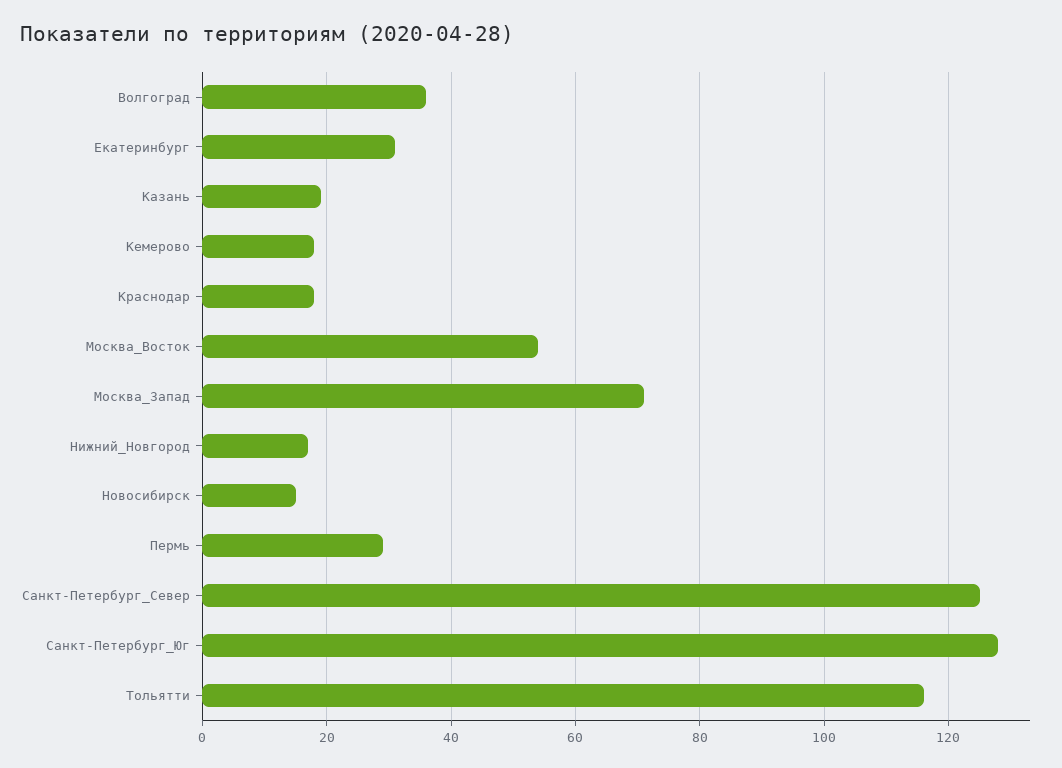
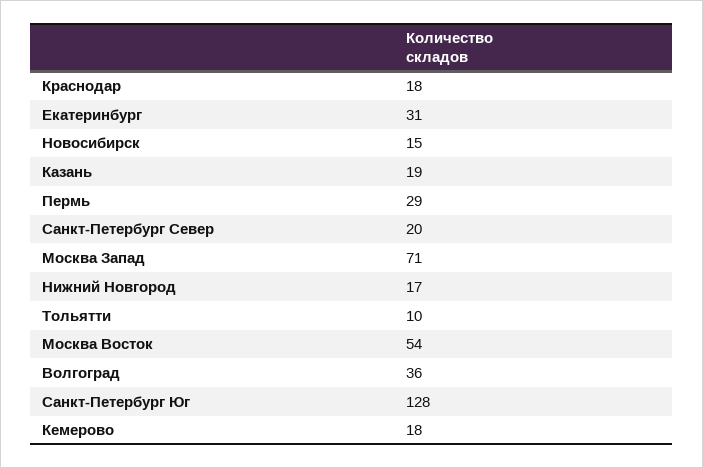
Санкт-Петербург_Север: 125 -> 20
Тольятти: 115 -> 10

